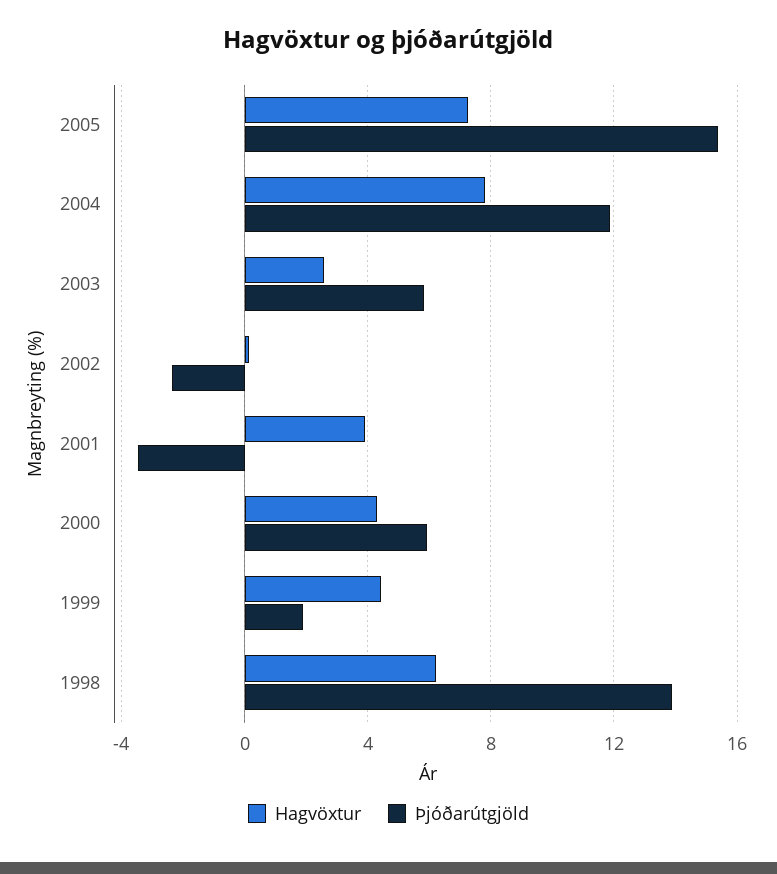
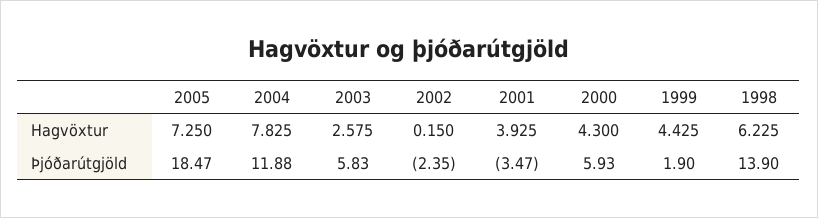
Þjóðarútgjöld, 2005: 15.5 -> 18.47

